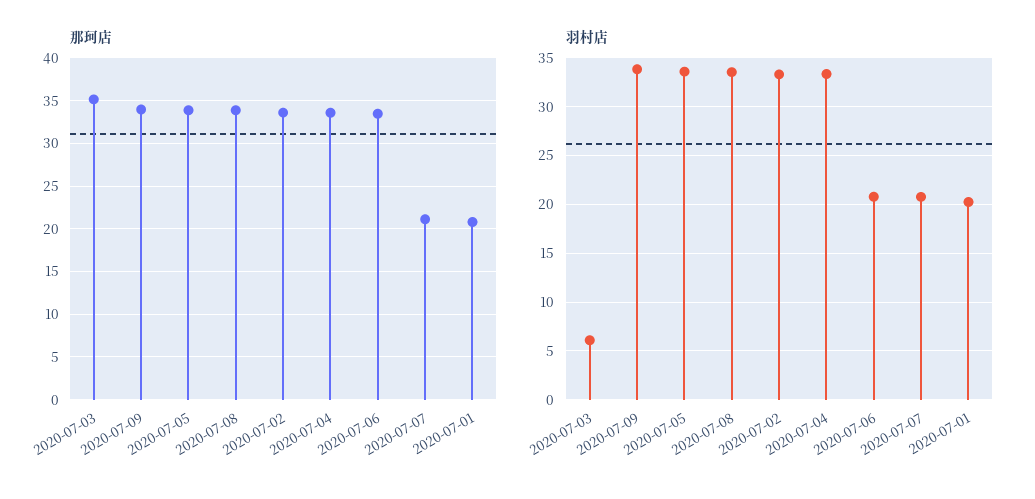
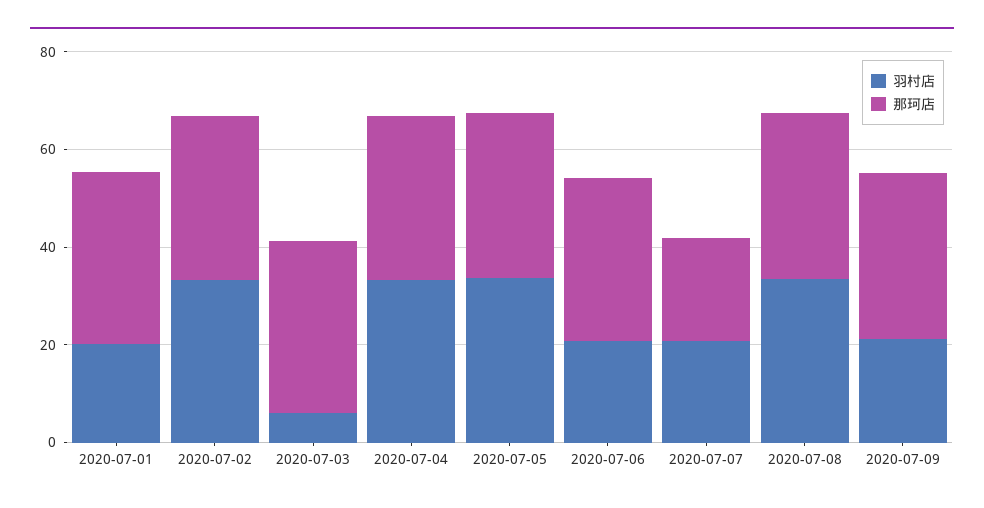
那珂店, 2020-07-01: 21 -> 35
羽村店, 2020-07-09: 34 -> 20

